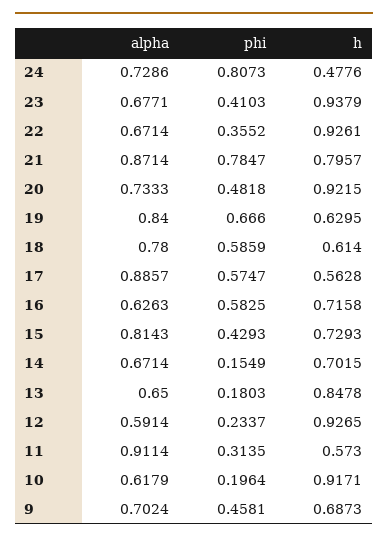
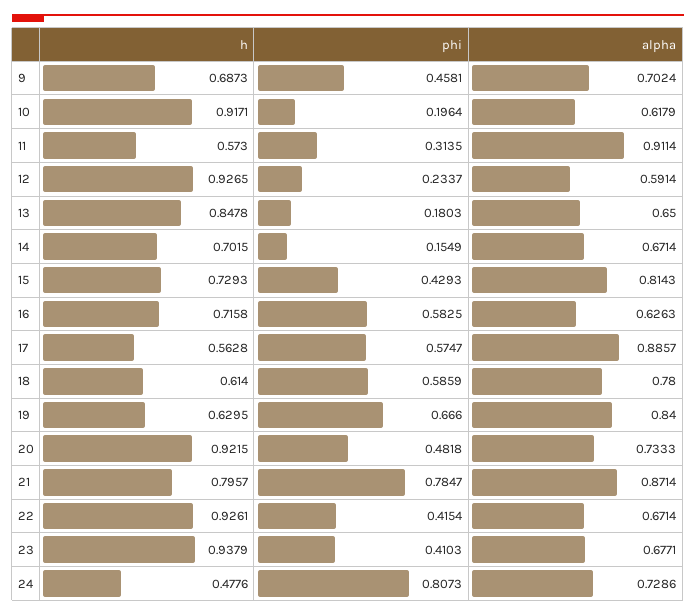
phi, 22: 0.3552 -> 0.4154

